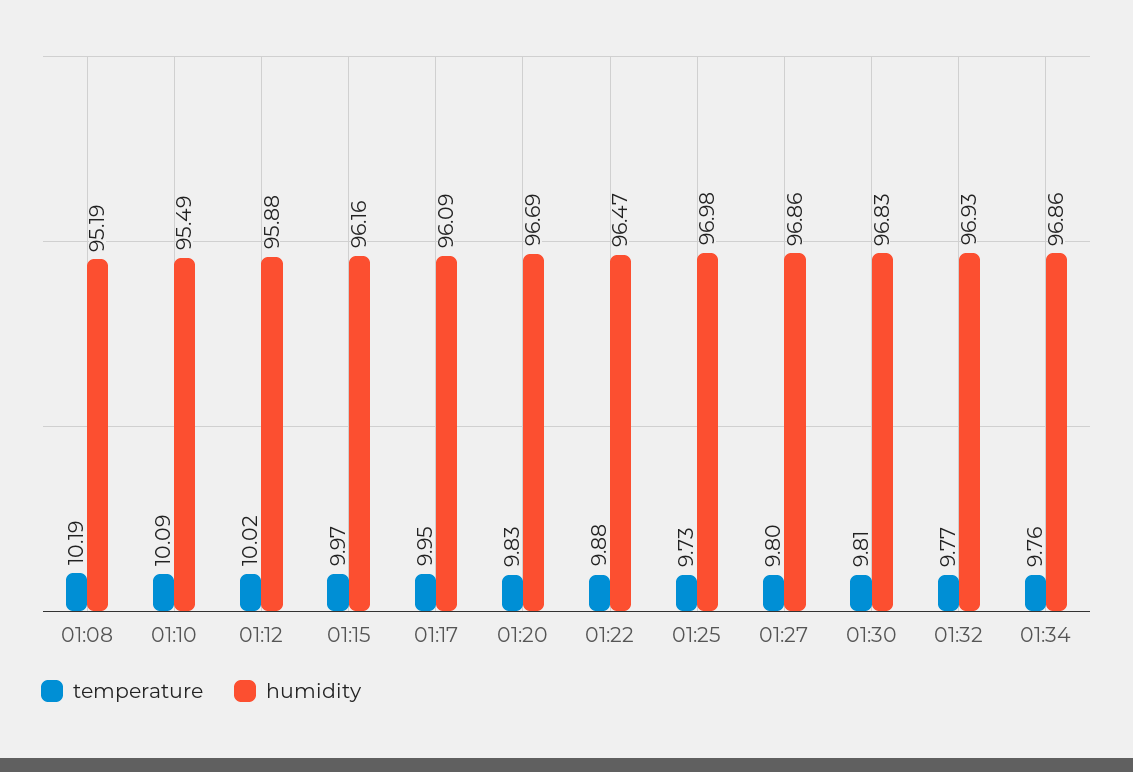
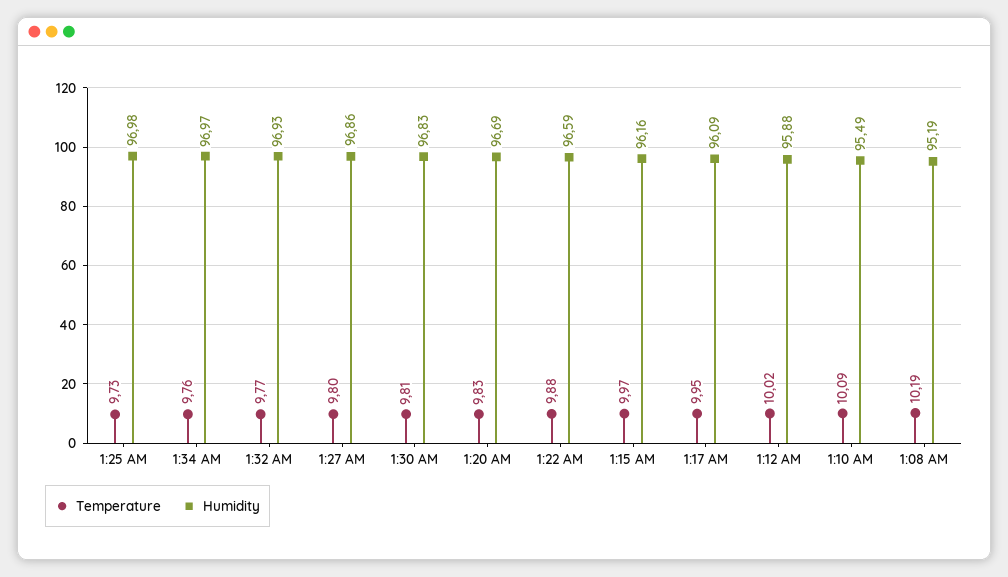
humidity, 01:22: 96.47 -> 96.59
humidity, 01:34: 96.86 -> 96.97

